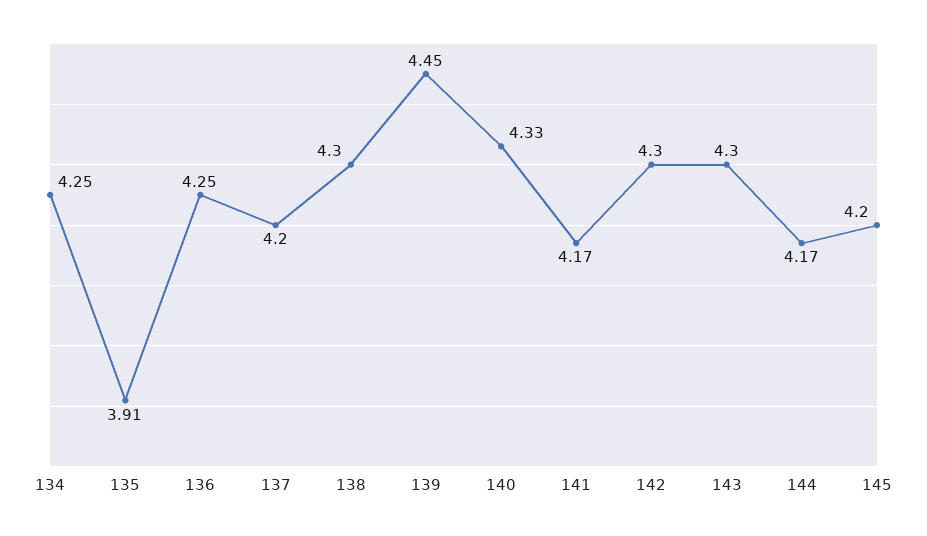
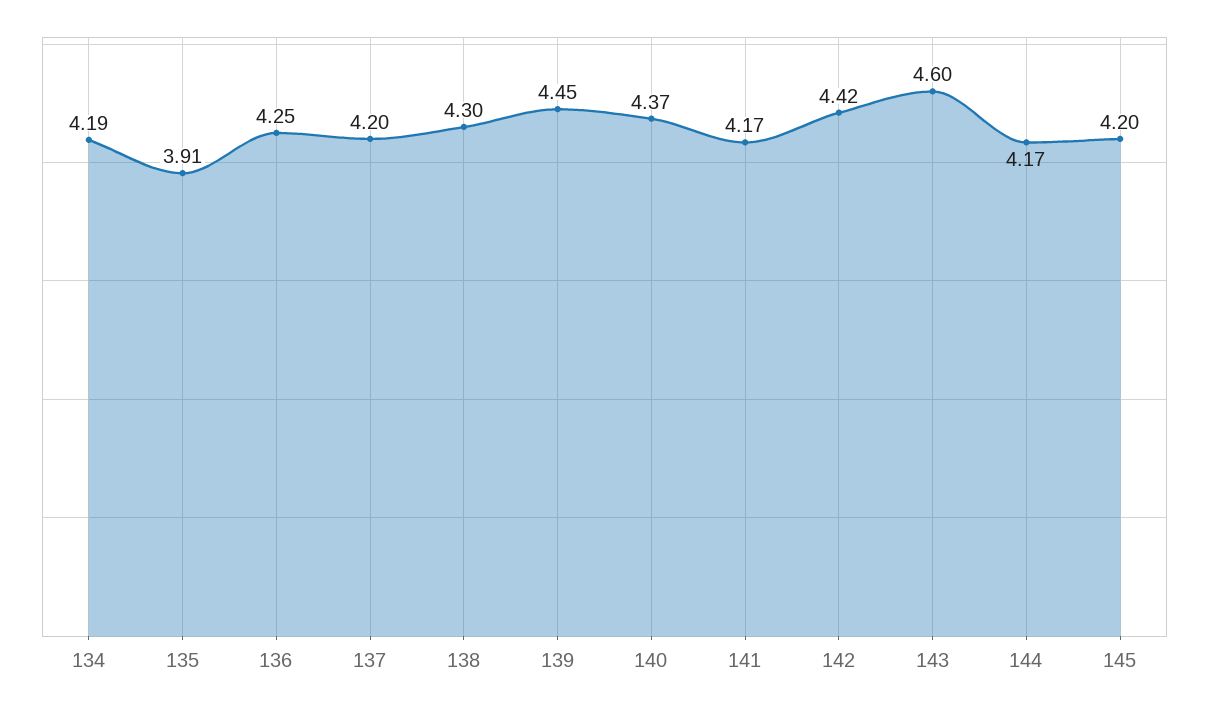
134: 4.25 -> 4.19
140: 4.33 -> 4.37
142: 4.3 -> 4.42
143: 4.3 -> 4.6

